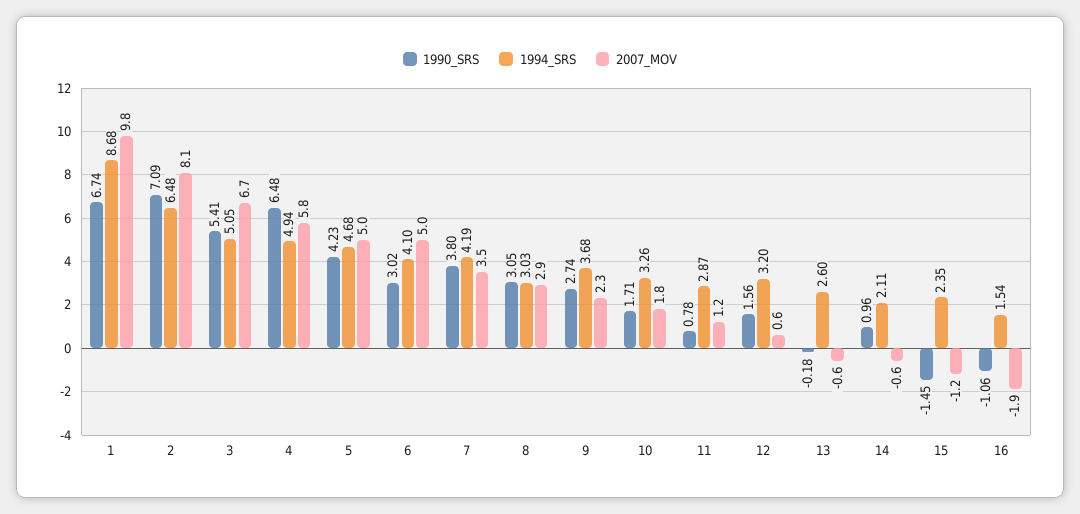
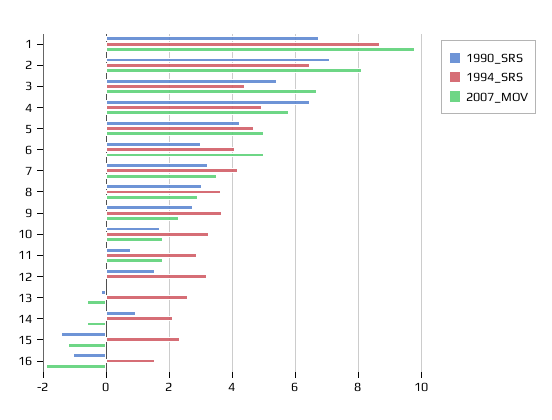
1994_SRS, 3: 5.05 -> 4.4
1990_SRS, 7: 3.8 -> 3.2
1994_SRS, 8: 3.03 -> 3.6
2007_MOV, 11: 1.2 -> 1.8
2007_MOV, 12: 0.6 -> 0

